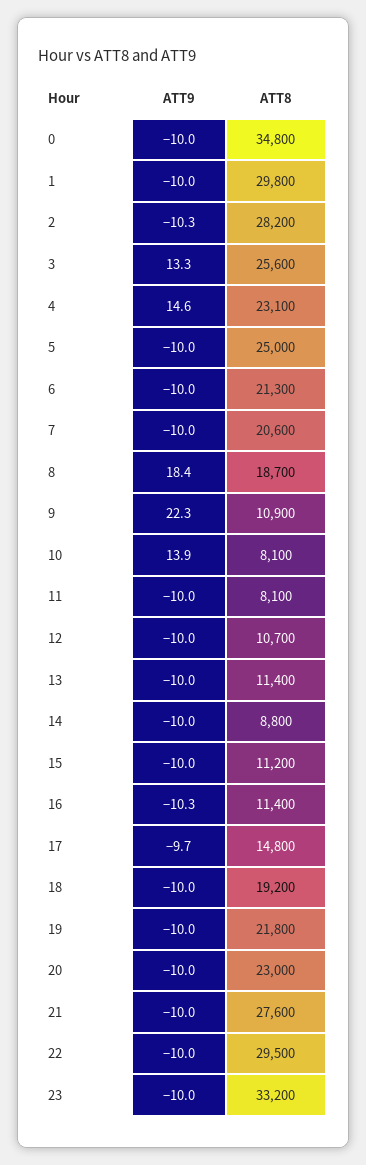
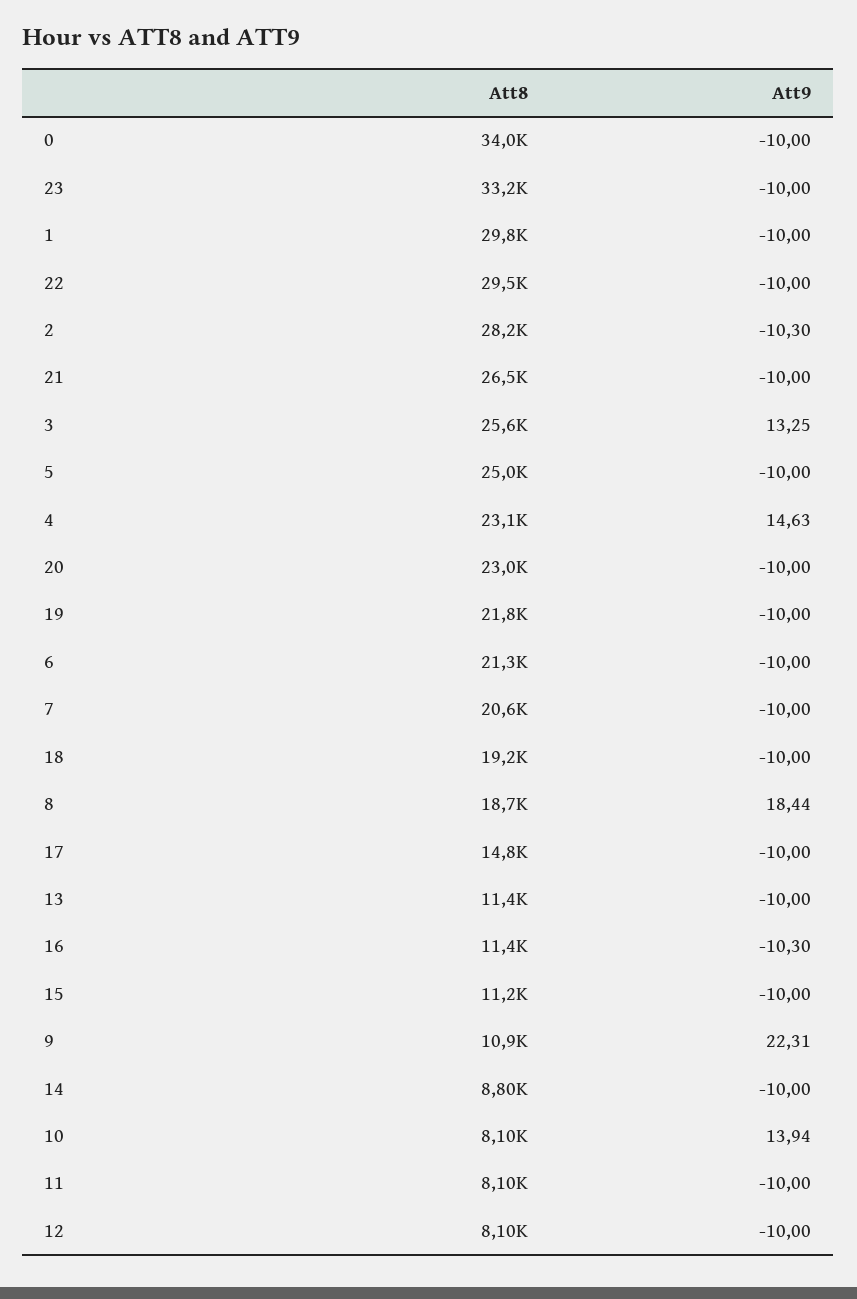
ATT8, 0: 34800 -> 34000
ATT8, 12: 10700 -> 8100
ATT9, 17: -9.7 -> -10
ATT8, 21: 27600 -> 26500

